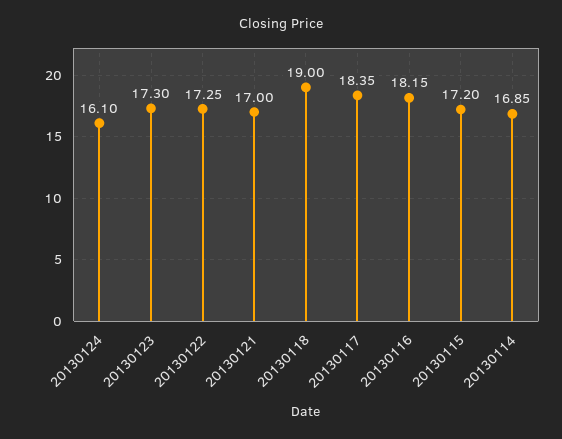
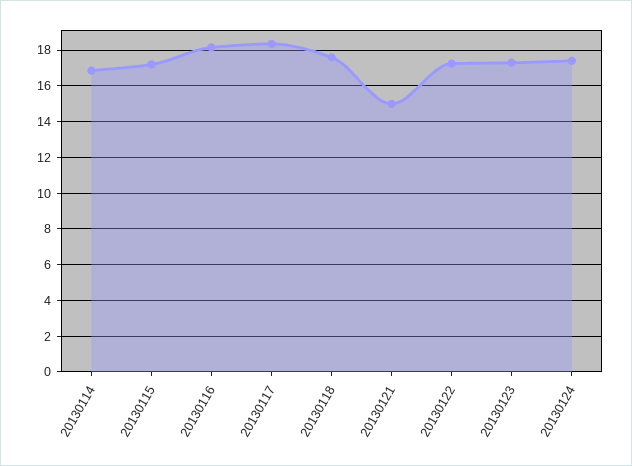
20130124: 16.1 -> 17.5
20130121: 17 -> 15
20130118: 19 -> 17.5

